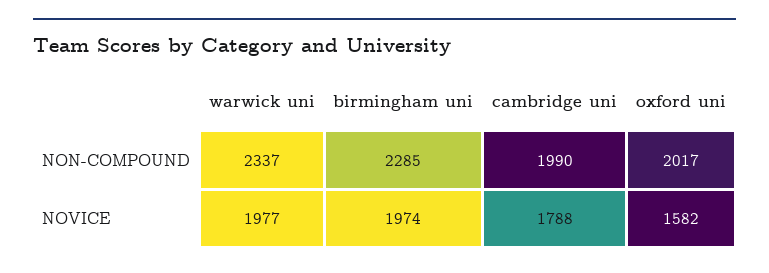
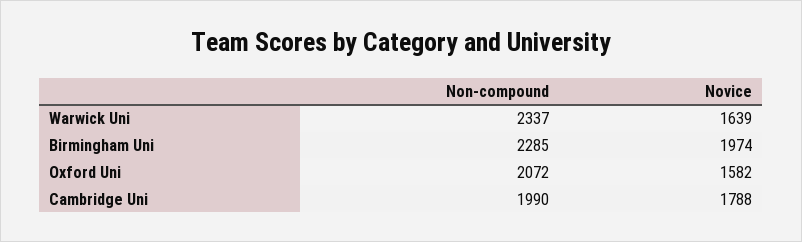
oxford uni, NON-COMPOUND: 2017 -> 2072
warwick uni, NOVICE: 1977 -> 1639

